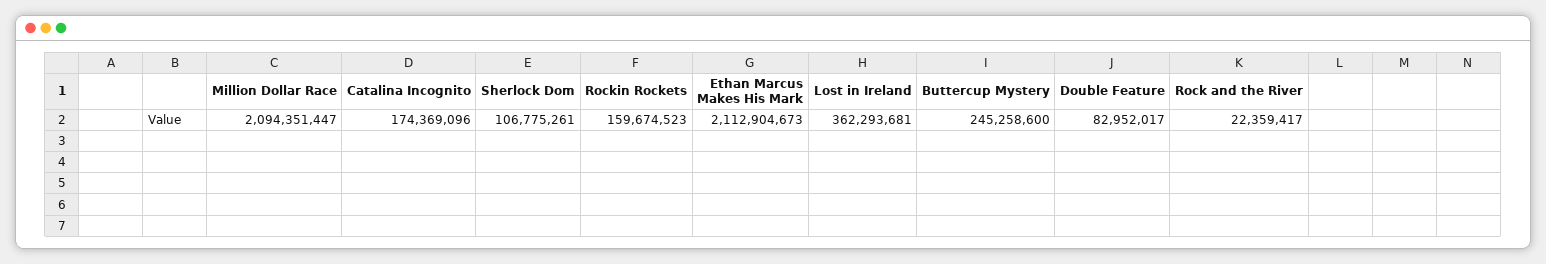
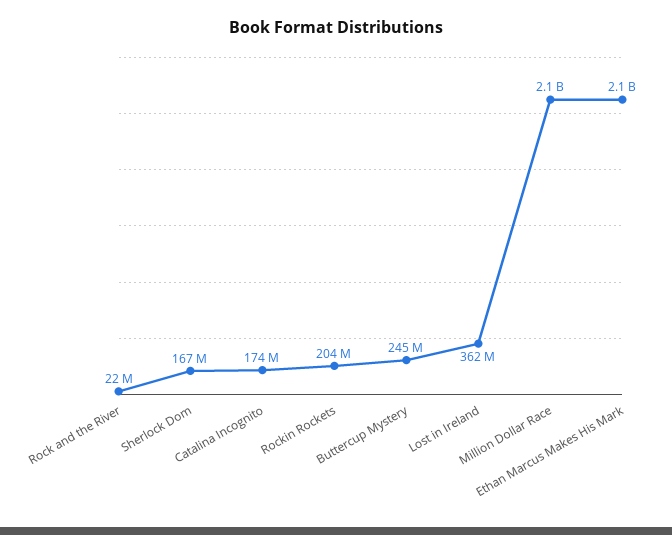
Sherlock Dom: 106775261 -> 167000000
Rockin Rockets: 159674523 -> 204000000
Double Feature: 82952017 -> none

